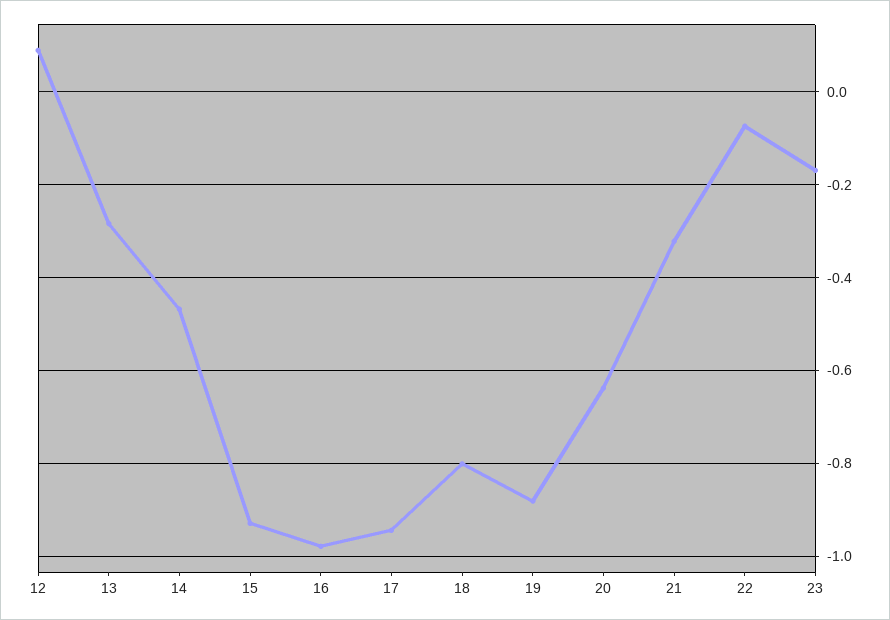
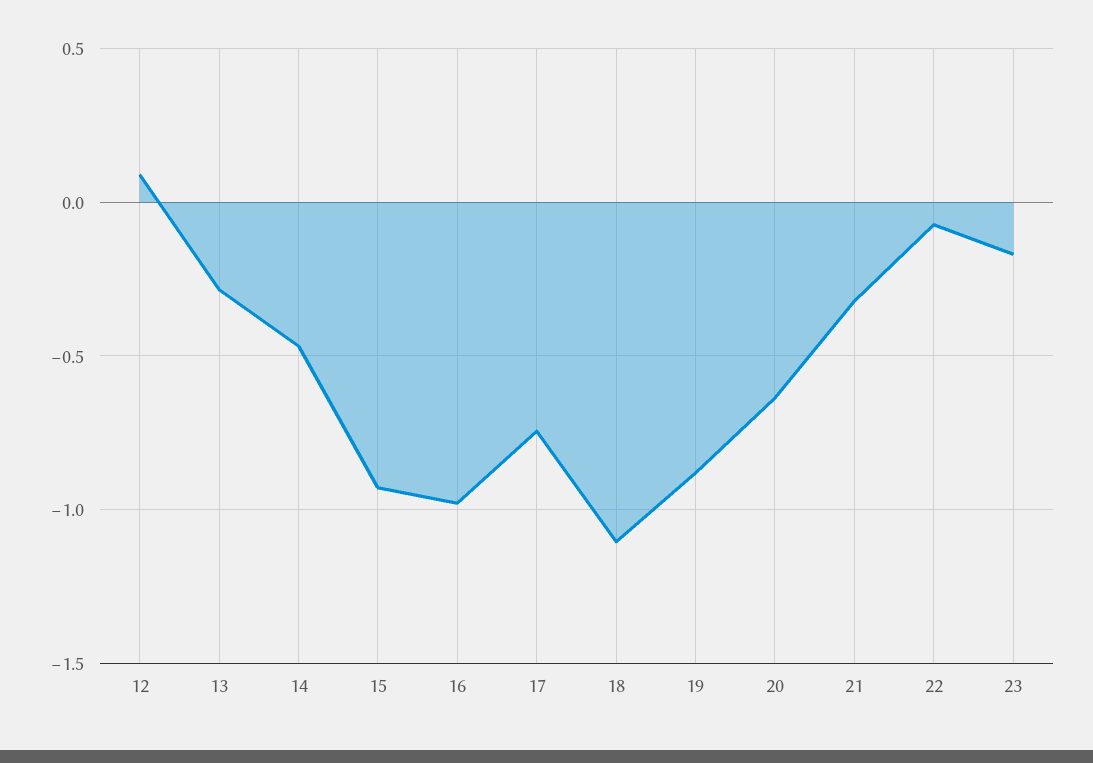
17: -0.94 -> -0.75
18: -0.8 -> -1.1

